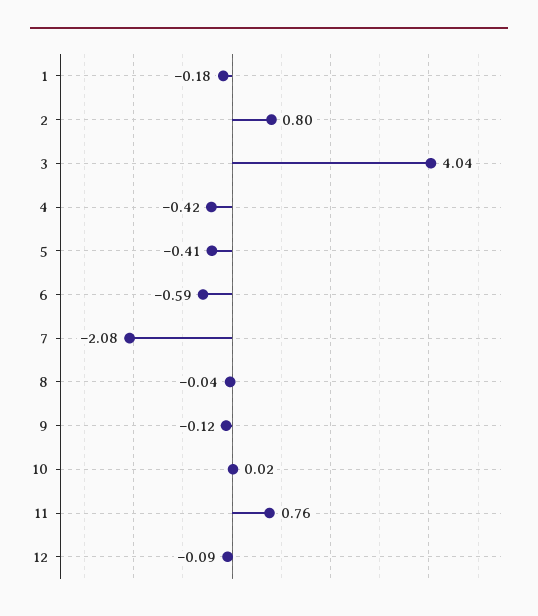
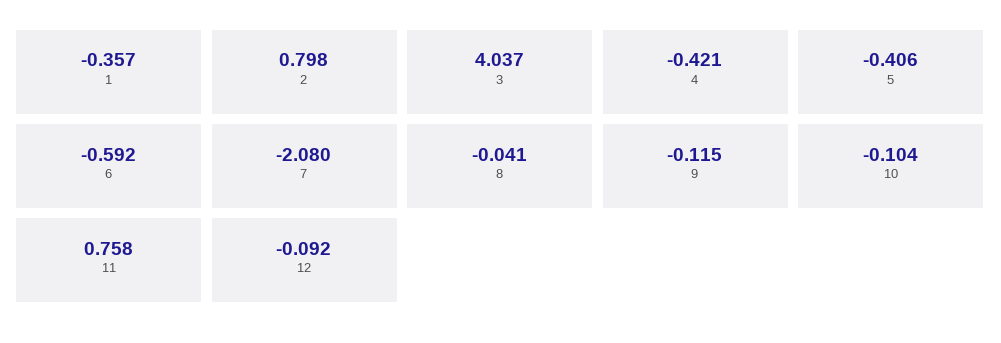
1: -0.18 -> -0.357
10: 0.02 -> -0.104

